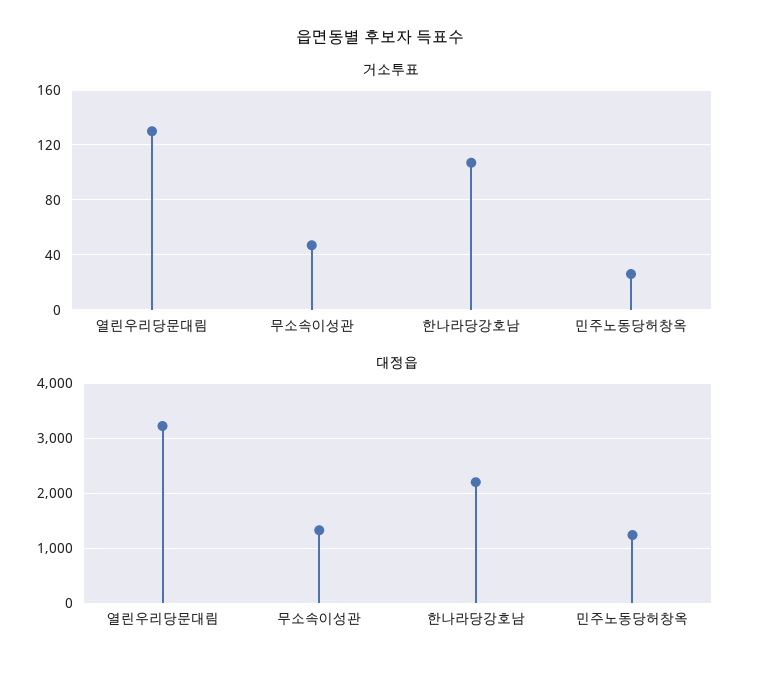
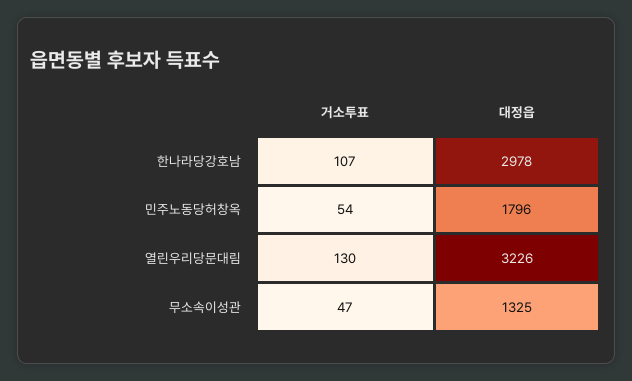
거소투표, 민주노동당허창옥: 25 -> 54
대정읍, 한나라당강호남: 2200 -> 2978
대정읍, 민주노동당허창옥: 1200 -> 1796

